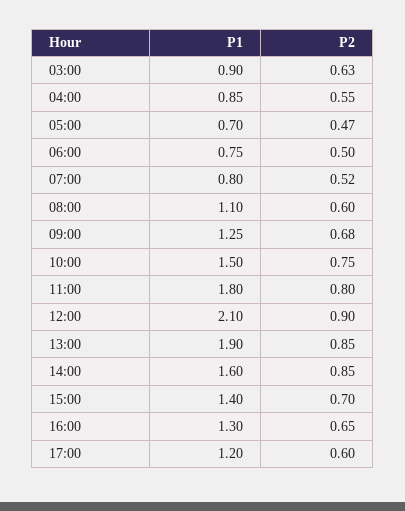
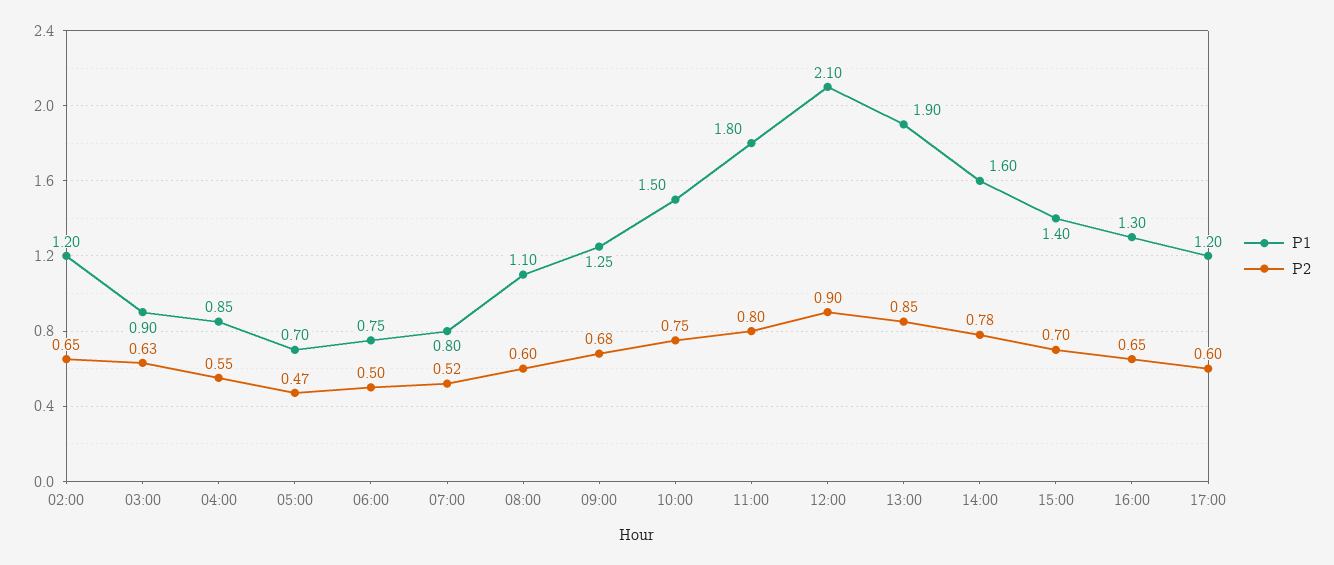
P2, 14:00: 0.85 -> 0.78
P1, 02:00: none -> 1.2
P2, 02:00: none -> 0.65

